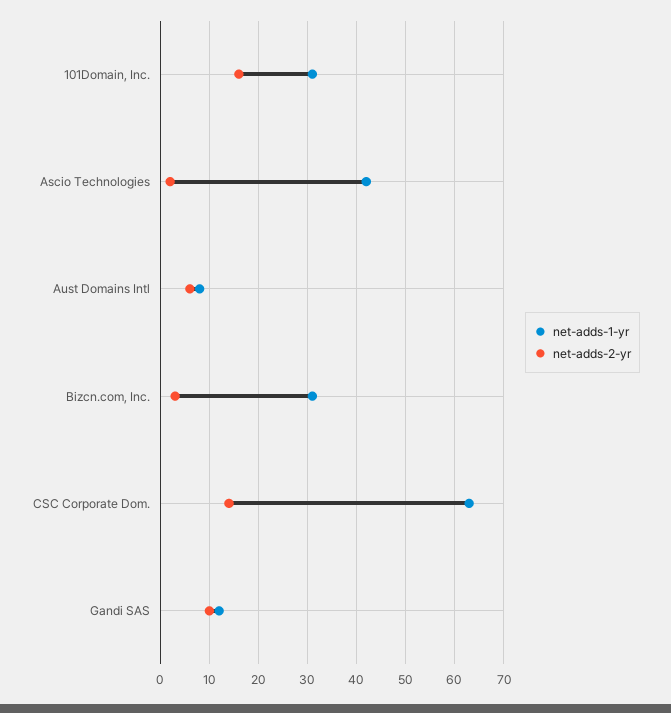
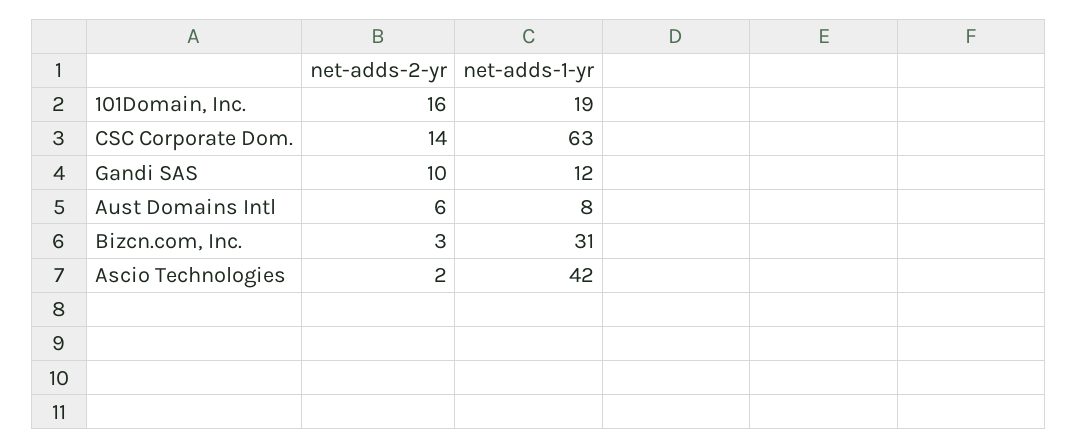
net-adds-1-yr, 101Domain, Inc.: 30 -> 19

